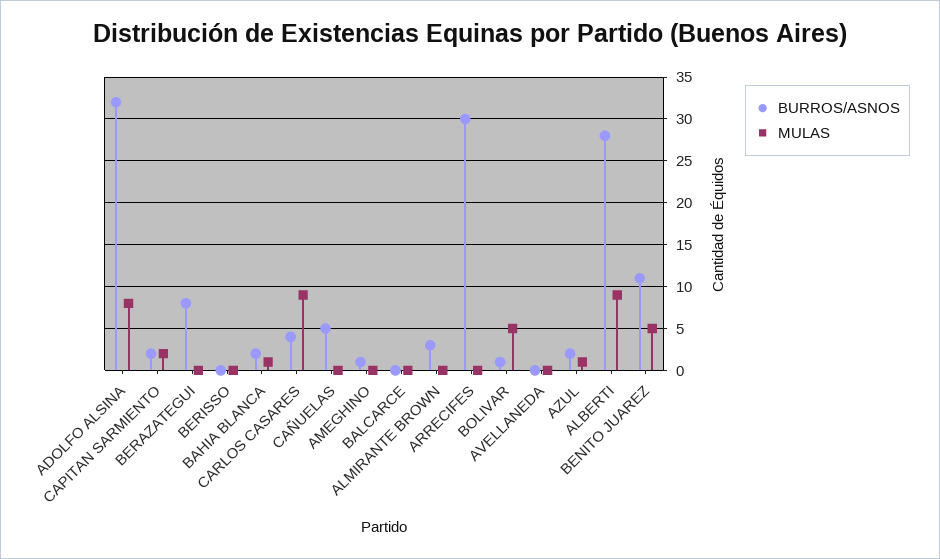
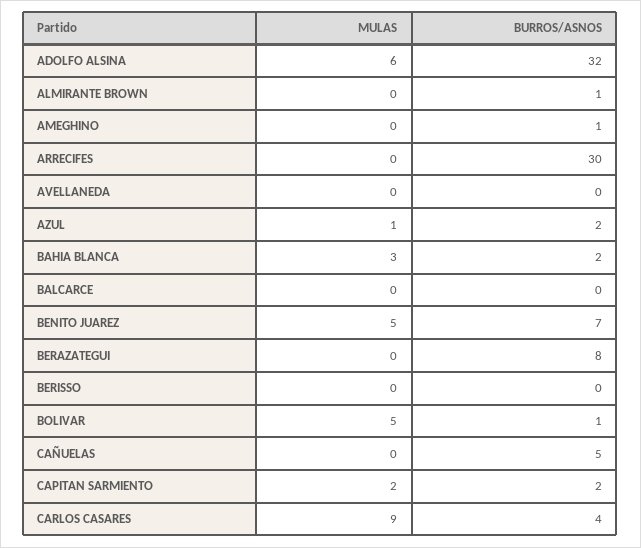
MULAS, ADOLFO ALSINA: 8 -> 6
MULAS, BAHIA BLANCA: 1 -> 3
BURROS/ASNOS, ALMIRANTE BROWN: 3 -> 1
BURROS/ASNOS, ALBERTI: 28 -> none
MULAS, ALBERTI: 9 -> none
BURROS/ASNOS, BENITO JUAREZ: 11 -> 7

